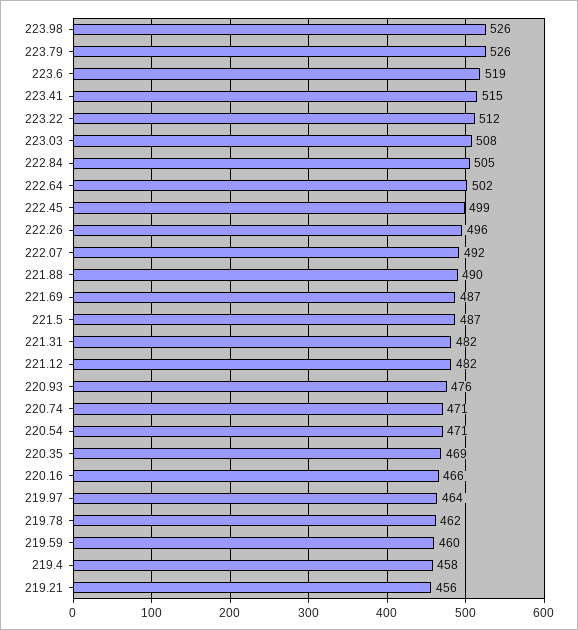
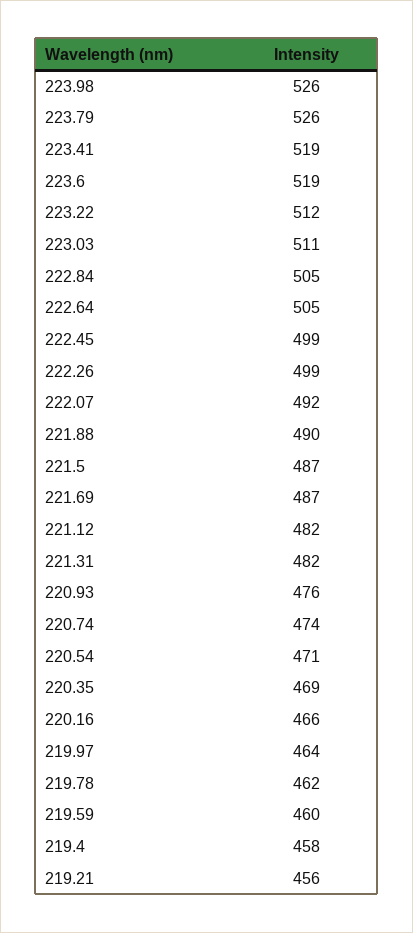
223.41: 515 -> 519
223.03: 508 -> 511
222.64: 502 -> 505
222.26: 496 -> 499
220.74: 471 -> 474

